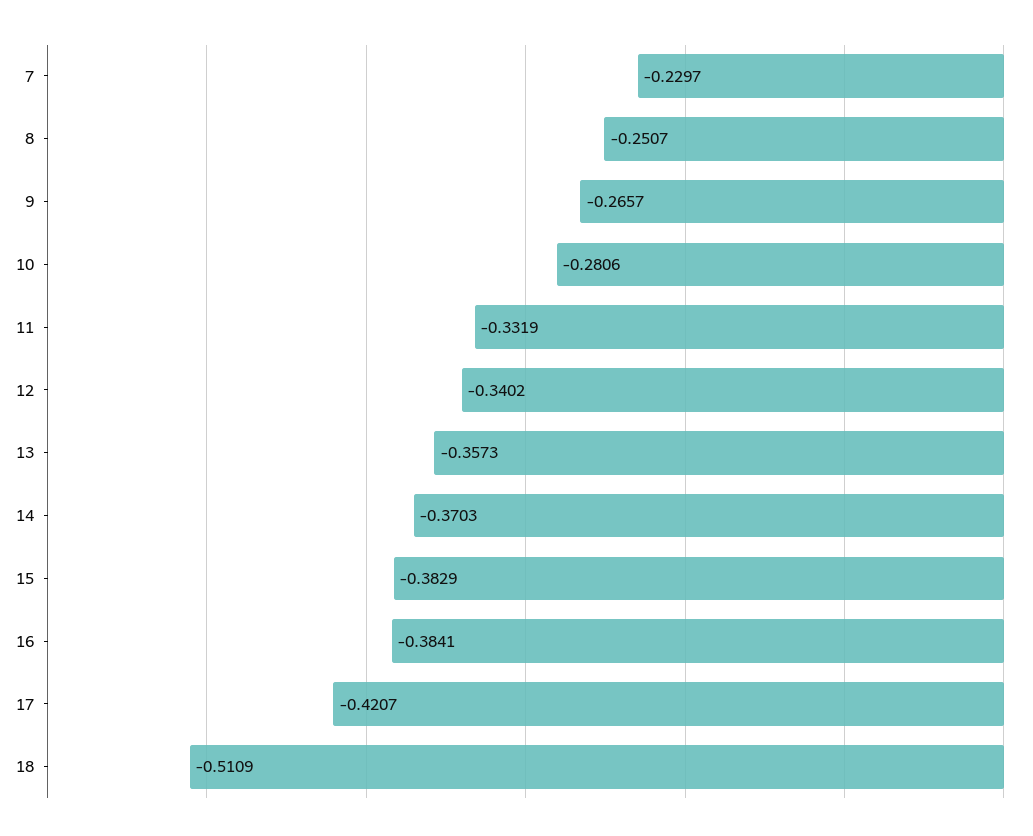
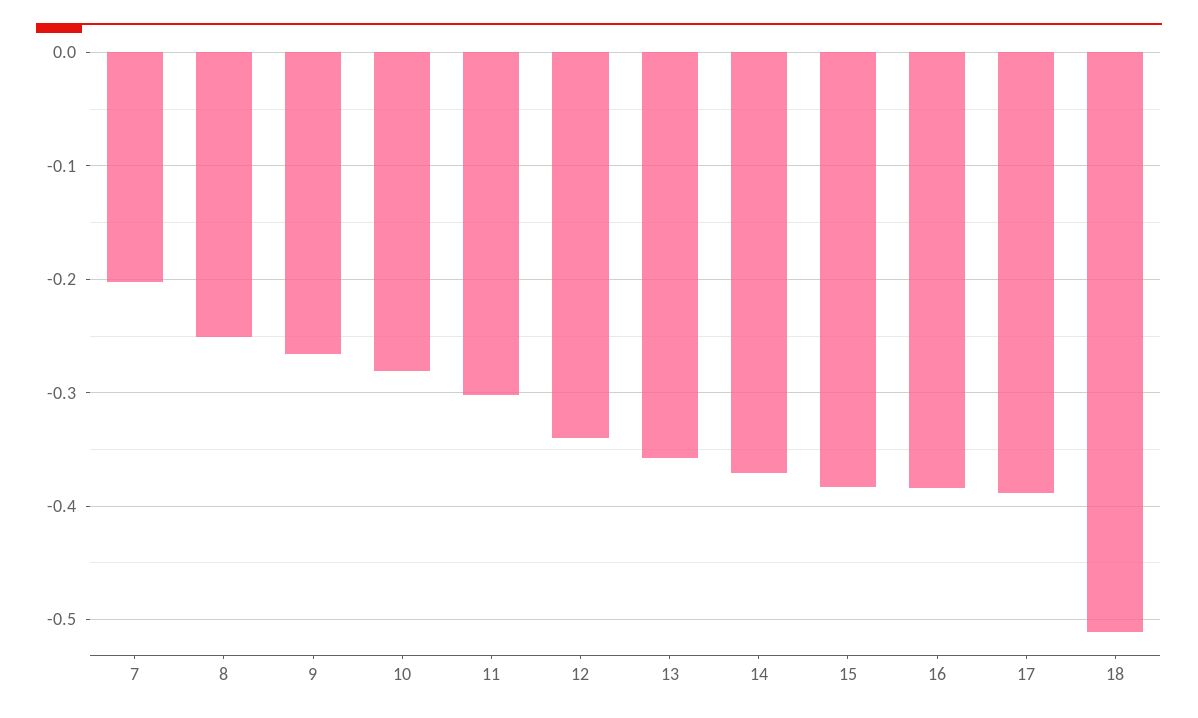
7: -0.2297 -> -0.2
11: -0.3319 -> -0.3
17: -0.4207 -> -0.39

